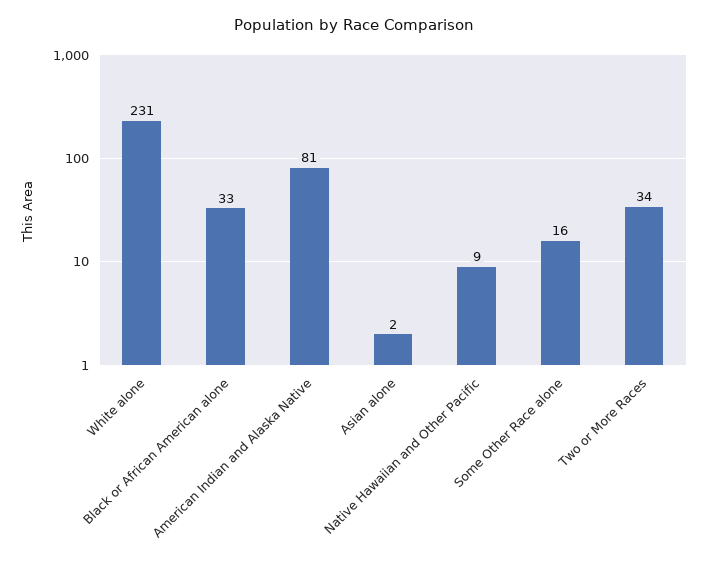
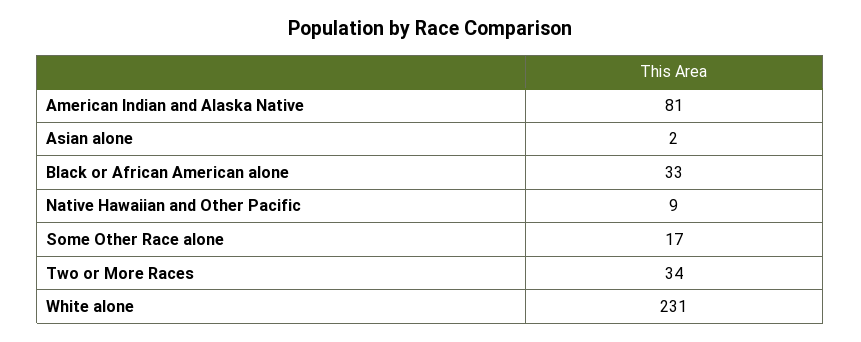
Some Other Race alone: 16 -> 17

